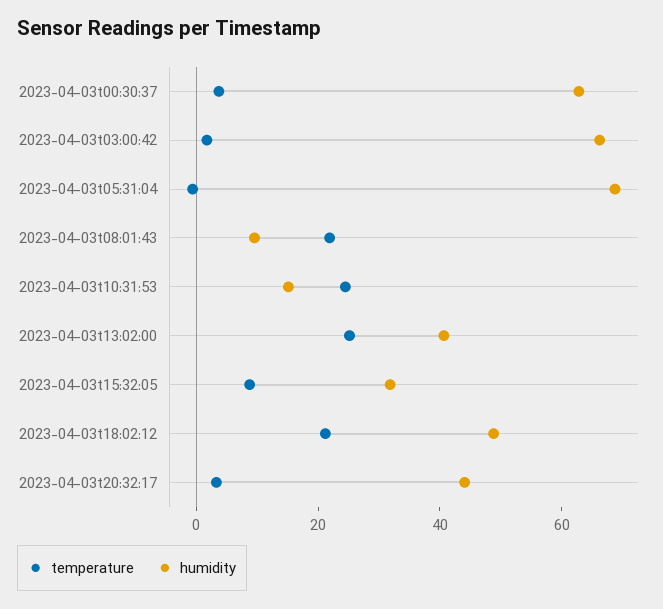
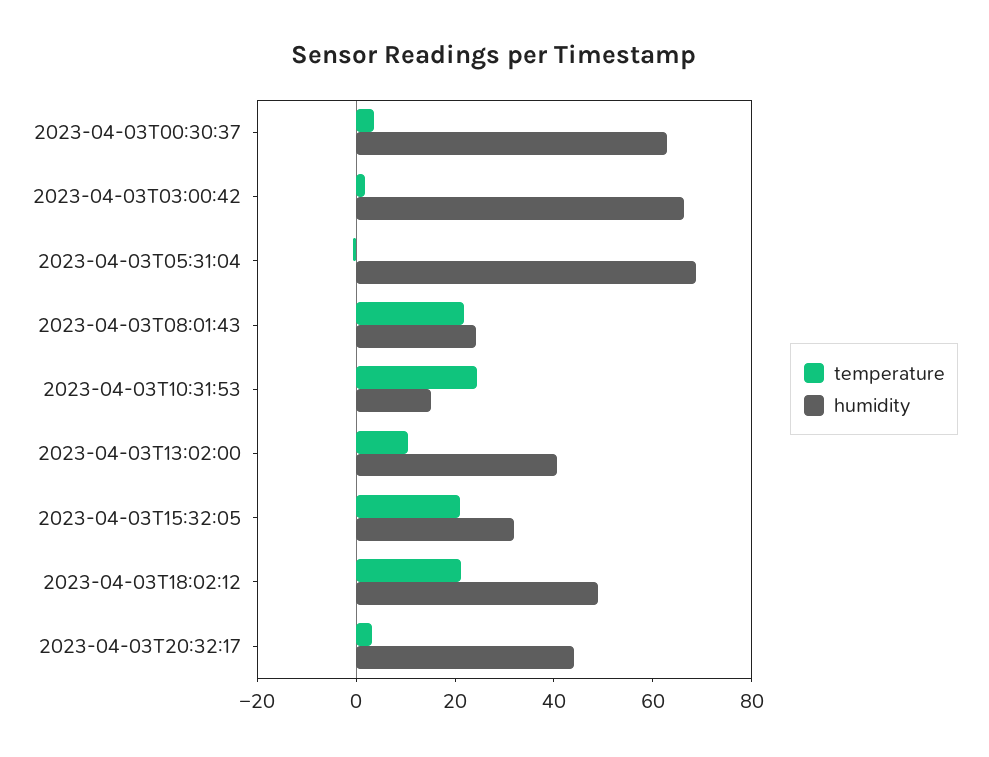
humidity, 2023-04-03t08:01:43: 10 -> 25
temperature, 2023-04-03t13:02:00: 25 -> 10
temperature, 2023-04-03t15:32:05: 10 -> 20

